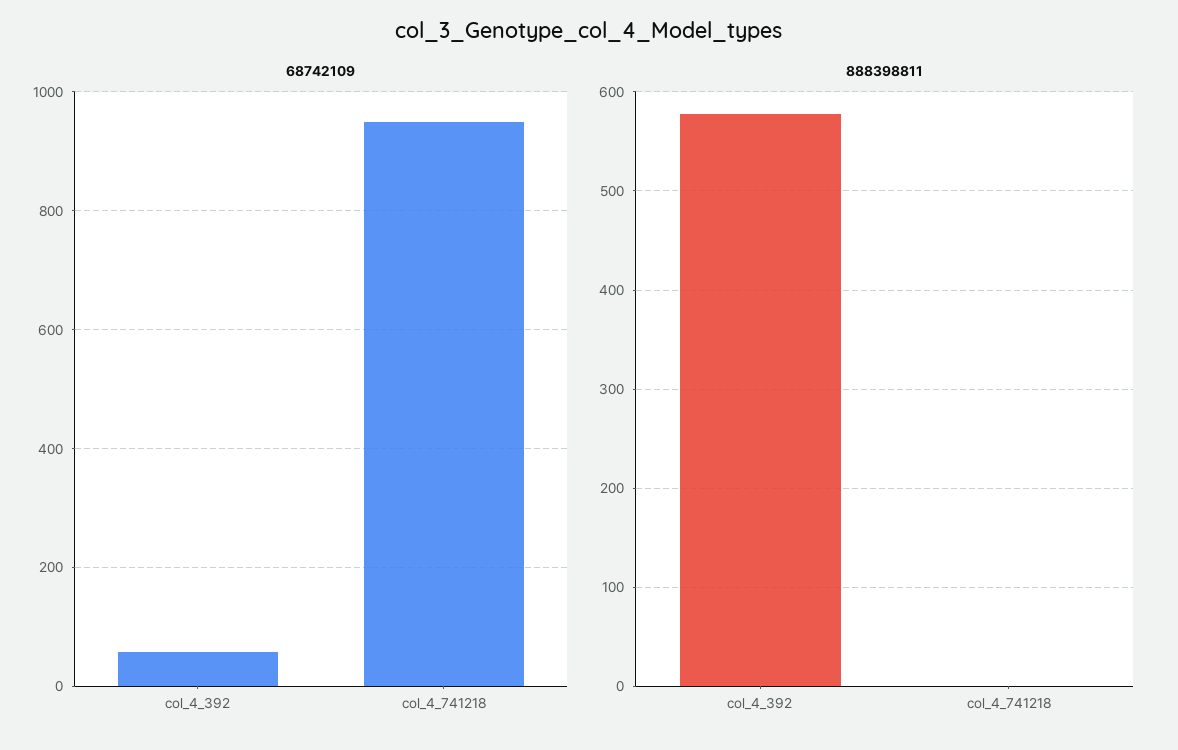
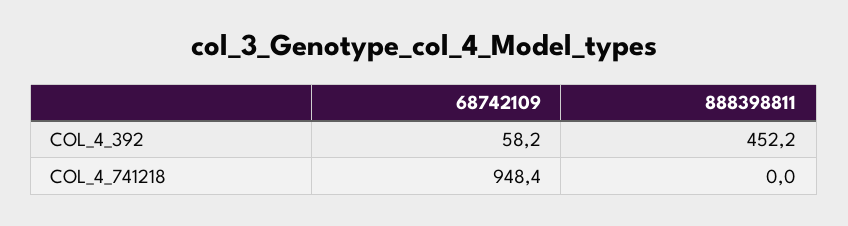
888398811, col_4_392: 580 -> 452.2

